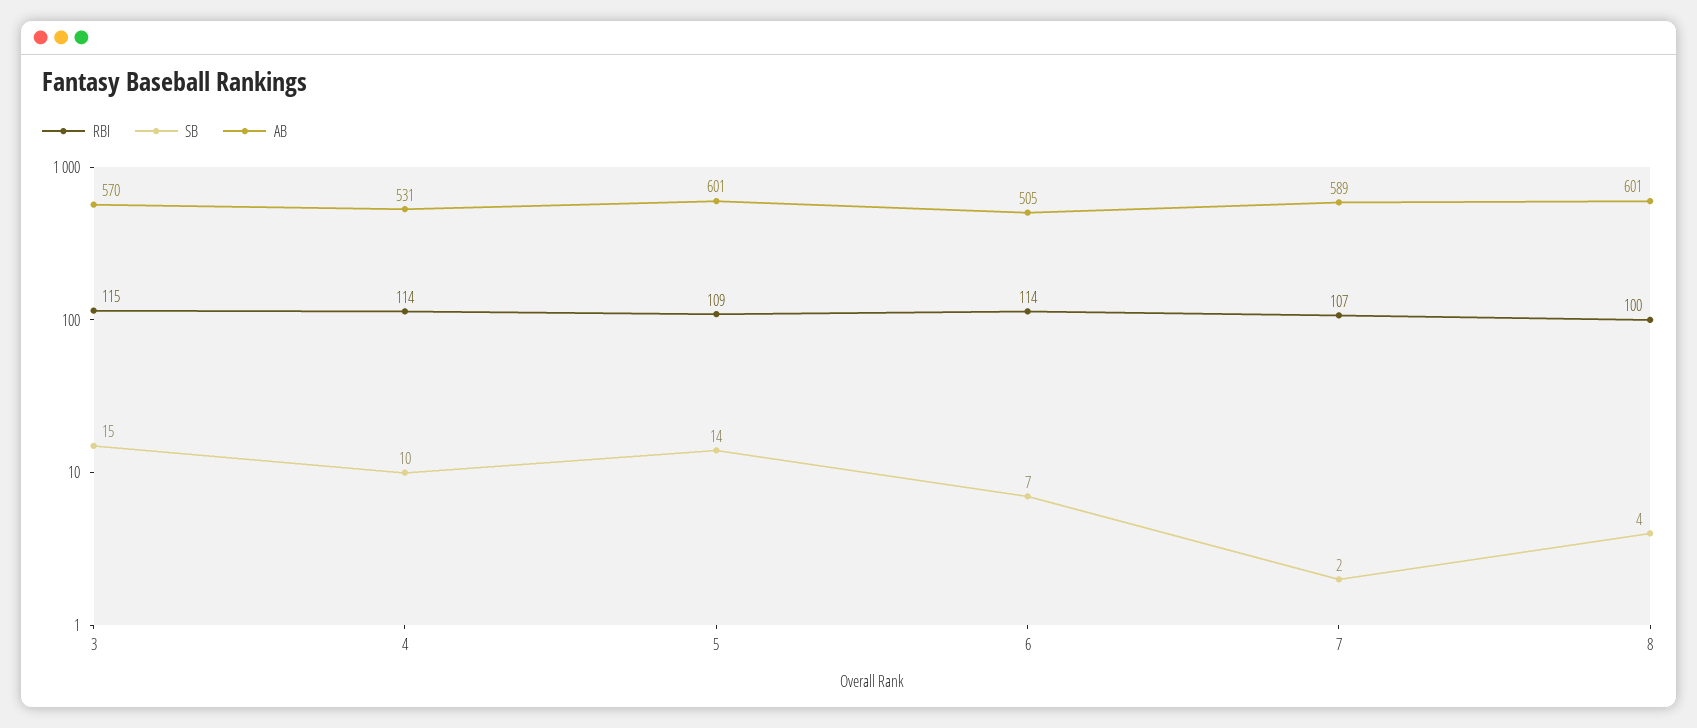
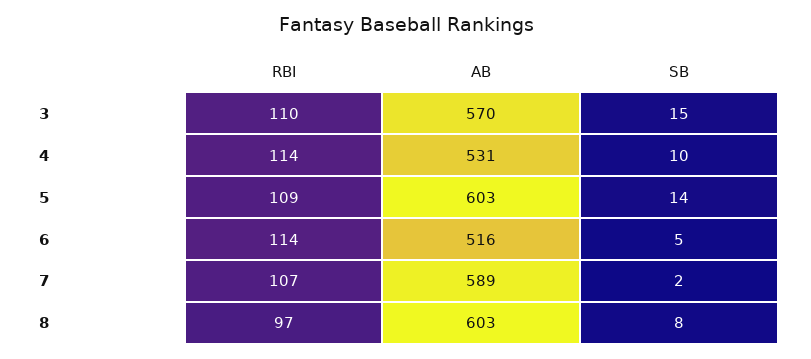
RBI, 3: 115 -> 110
AB, 5: 601 -> 603
SB, 6: 7 -> 5
AB, 6: 505 -> 516
RBI, 8: 100 -> 97
SB, 8: 4 -> 8
AB, 8: 601 -> 603

